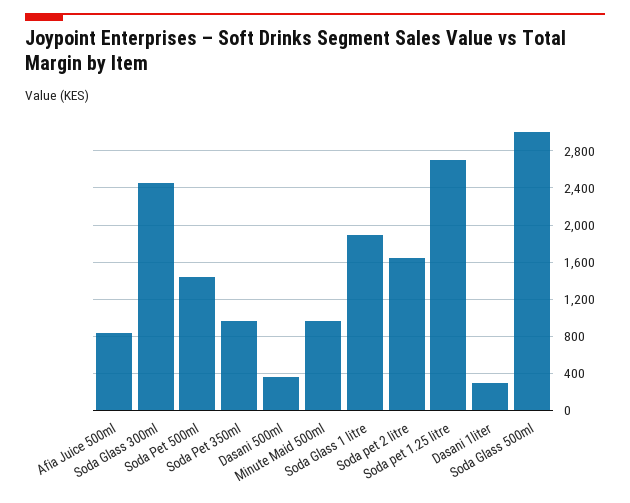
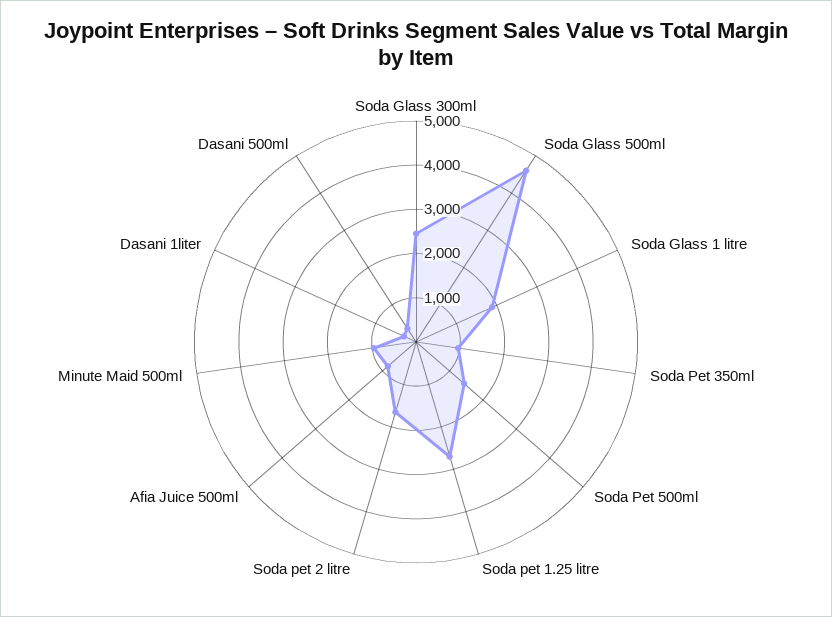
Soda Glass 500ml: 3000 -> 4600

